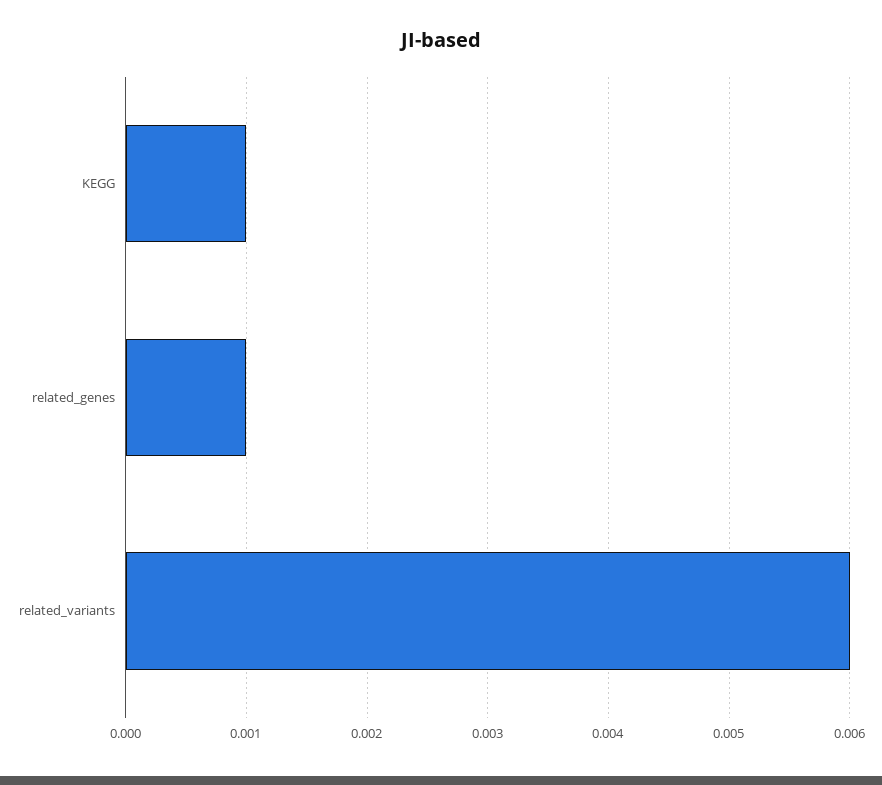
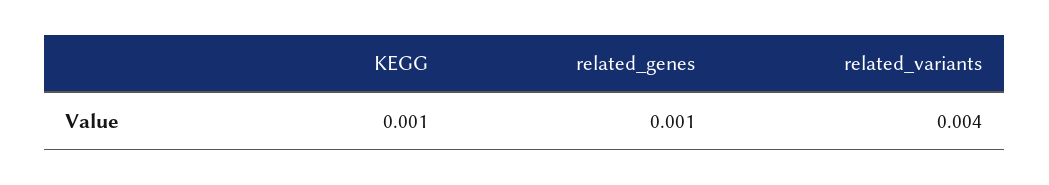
related_variants: 0.006 -> 0.004

